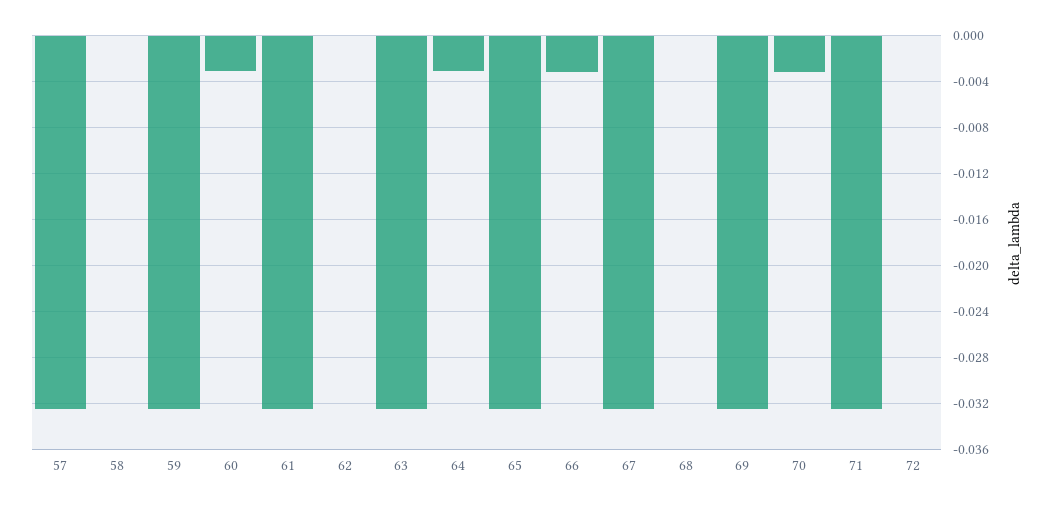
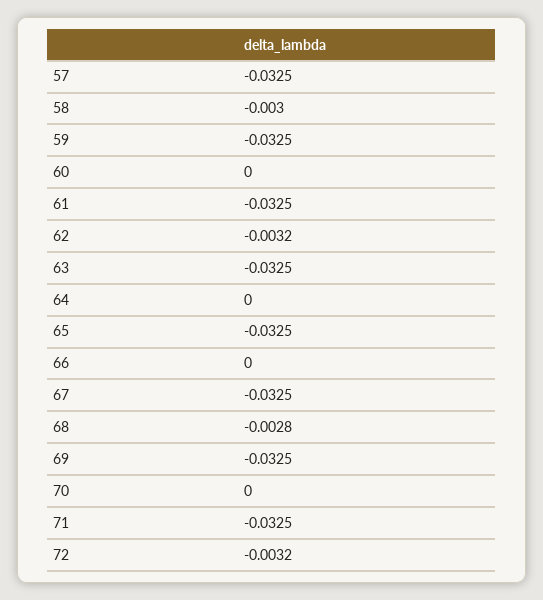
58: 0 -> -0.003
60: -0.003 -> 0
62: 0 -> -0.0032
64: -0.003 -> 0
66: -0.003 -> 0
68: 0 -> -0.0028
70: -0.003 -> 0
72: 0 -> -0.0032

